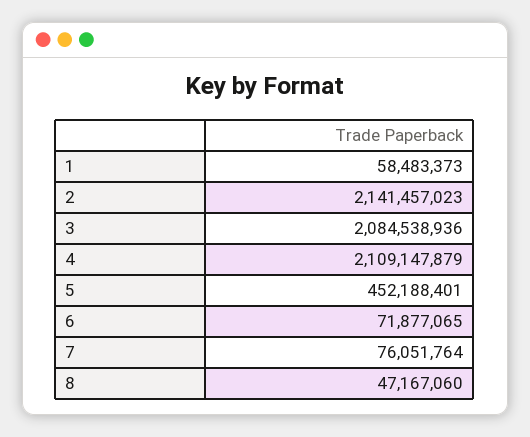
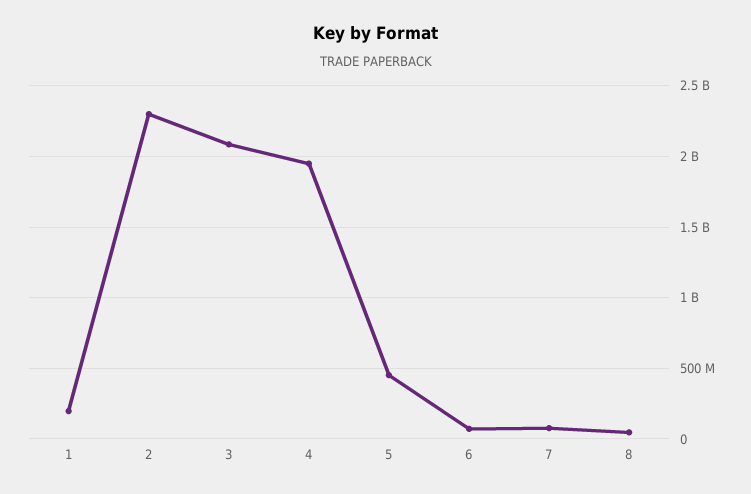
1: 58483373 -> 200000000
2: 2141457023 -> 2300000000
4: 2109147879 -> 1950000000

